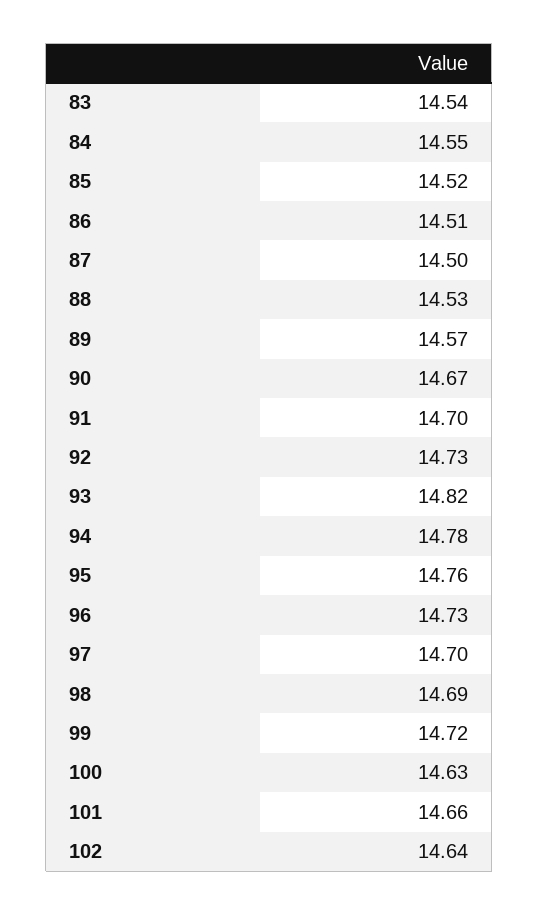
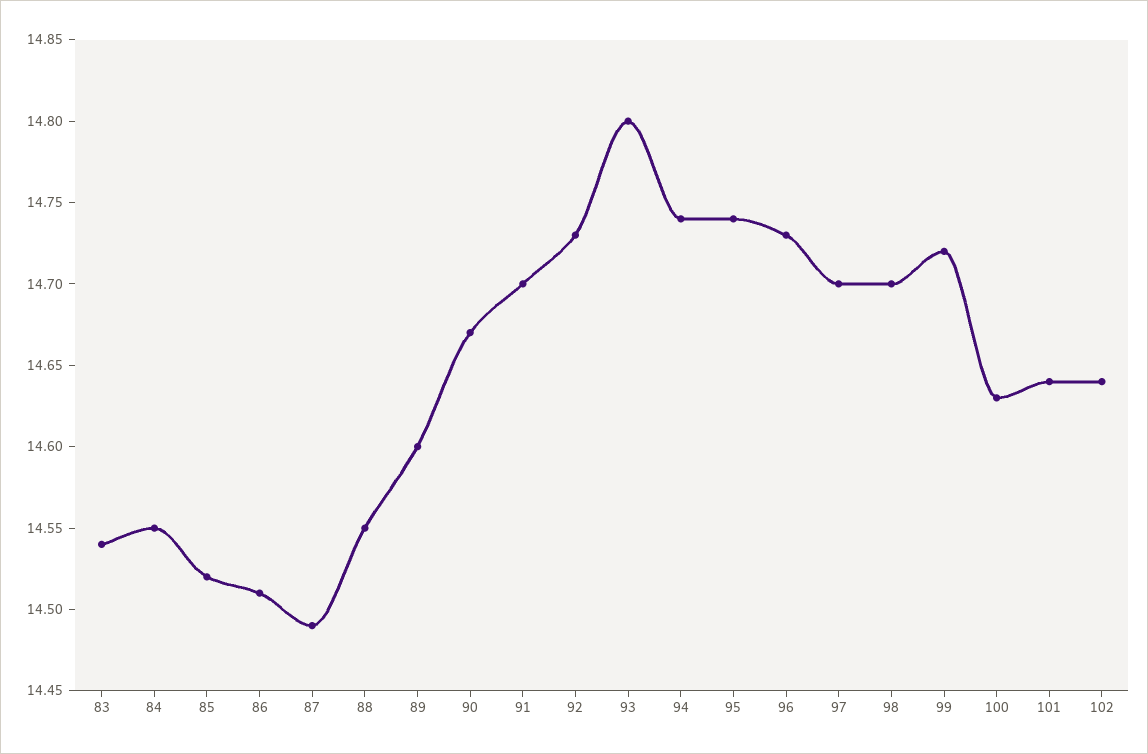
87: 14.5 -> 14.49
88: 14.53 -> 14.55
89: 14.57 -> 14.6
93: 14.82 -> 14.8
94: 14.78 -> 14.74
95: 14.76 -> 14.74
98: 14.69 -> 14.7
101: 14.66 -> 14.64

